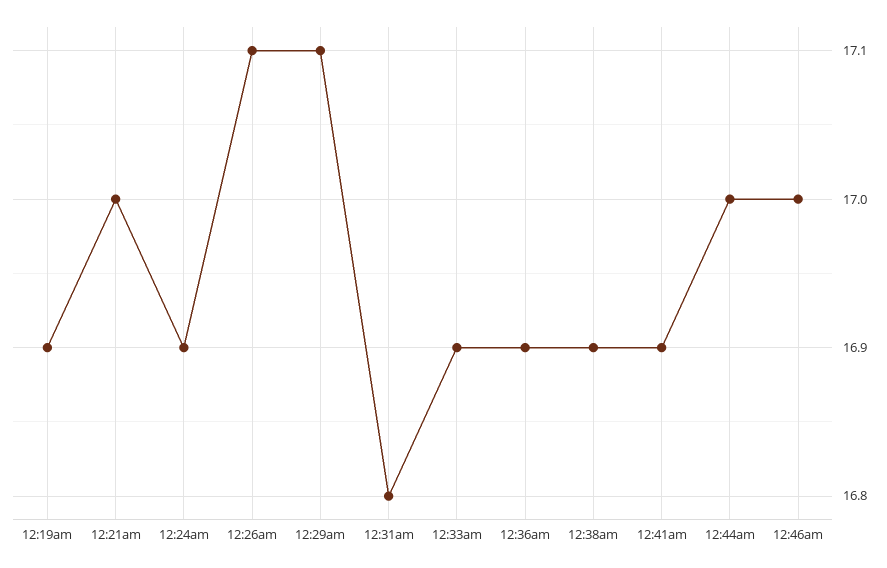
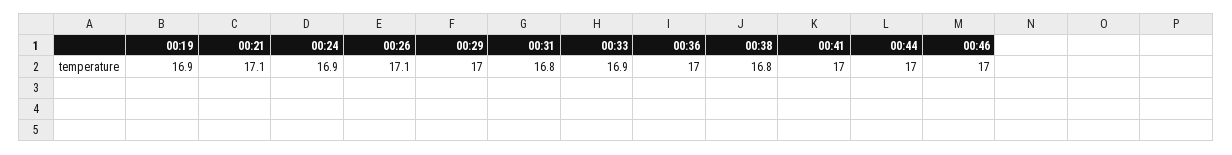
12:21am: 17 -> 17.1
12:29am: 17.1 -> 17
12:36am: 16.9 -> 17
12:38am: 16.9 -> 16.8
12:41am: 16.9 -> 17

